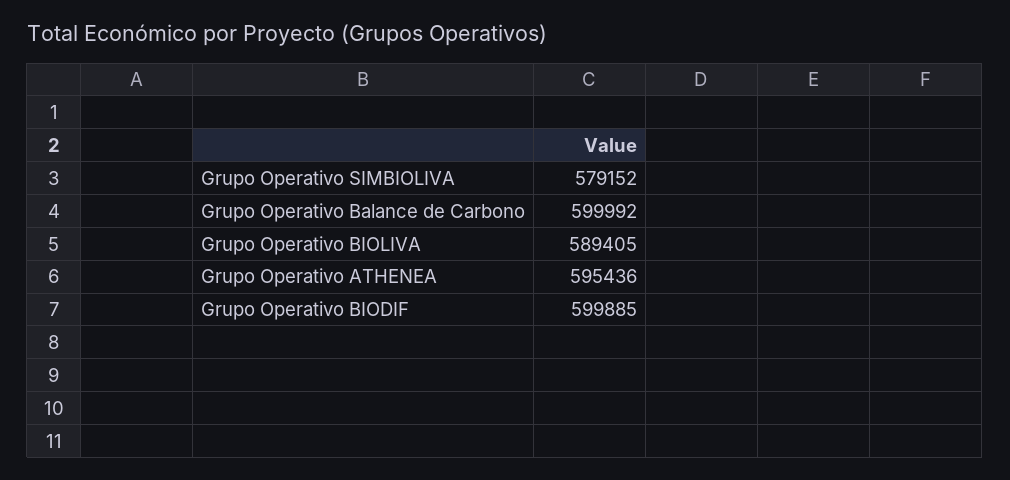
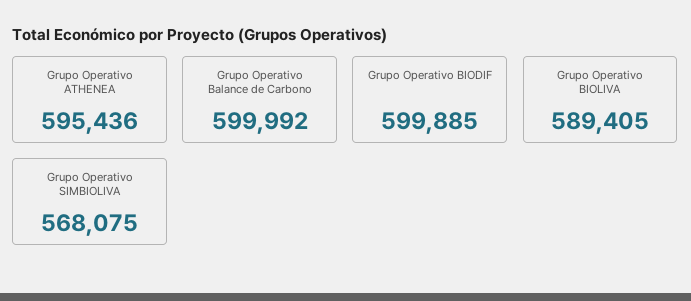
Grupo Operativo SIMBIOLIVA: 579152 -> 568075

